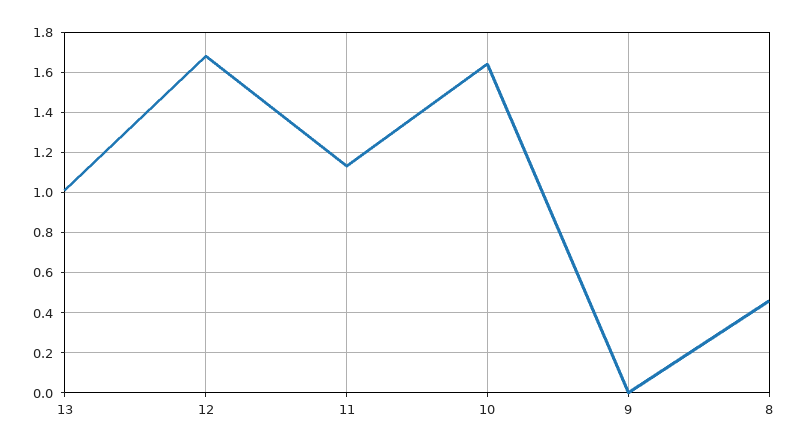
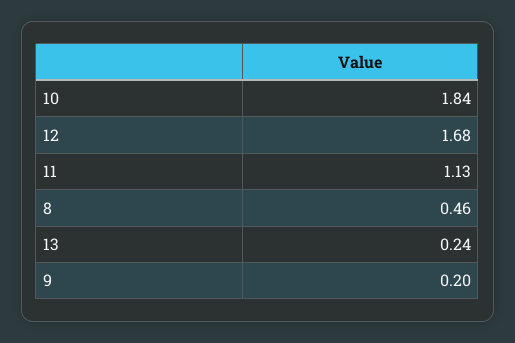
13: 1 -> 0.24
10: 1.65 -> 1.84
9: 0 -> 0.2

